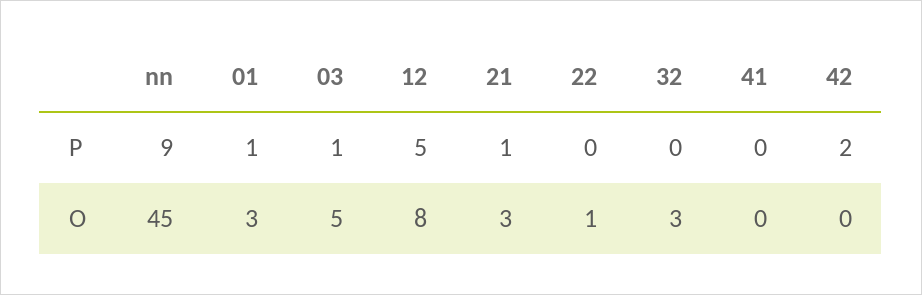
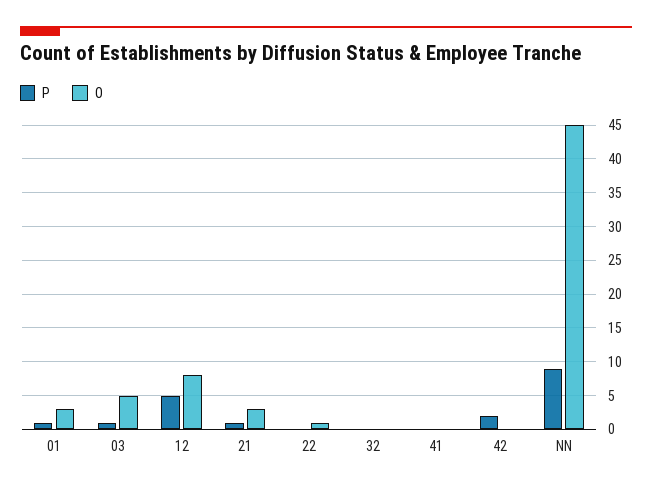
O, 32: 3 -> 0

